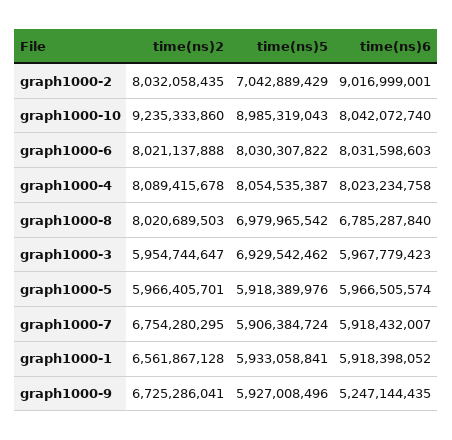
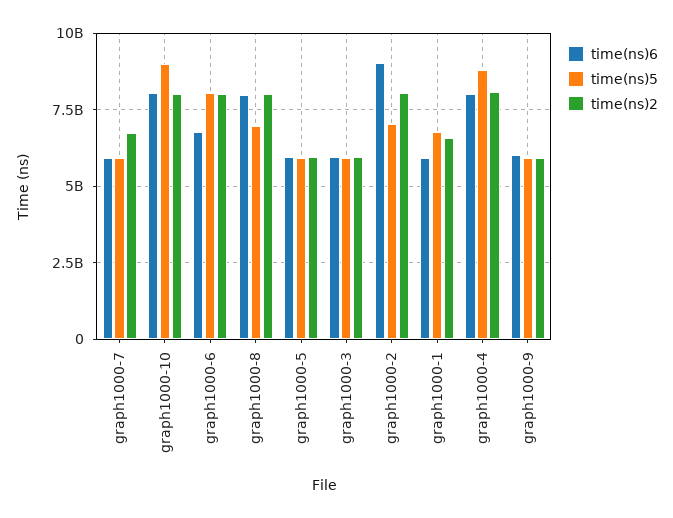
time(ns)2, graph1000-10: 9235333860 -> 8000000000
time(ns)6, graph1000-6: 8031598603 -> 6750000000
time(ns)5, graph1000-4: 8054535387 -> 8750000000
time(ns)6, graph1000-8: 6785287840 -> 8000000000
time(ns)5, graph1000-3: 6929542462 -> 6000000000
time(ns)5, graph1000-1: 5933058841 -> 6750000000
time(ns)2, graph1000-9: 6725286041 -> 6000000000
time(ns)6, graph1000-9: 5247144435 -> 6000000000

